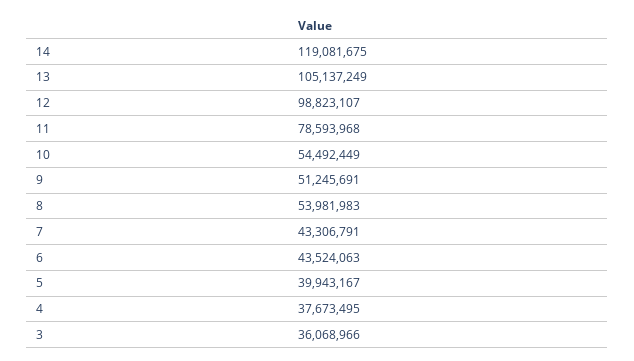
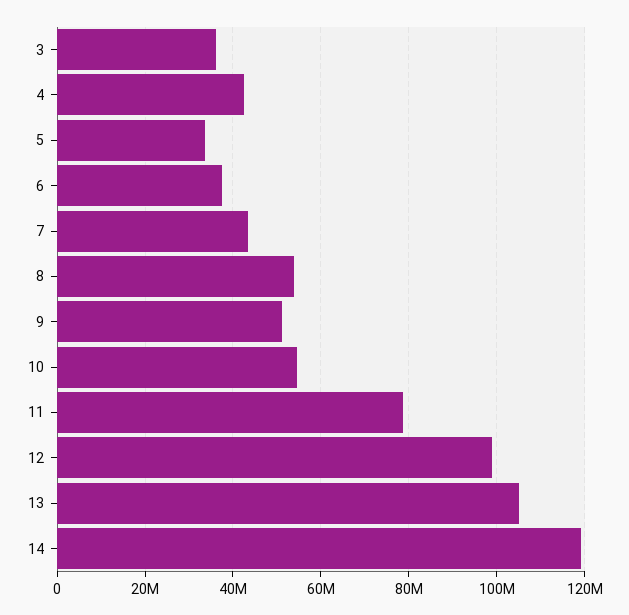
6: 43524063 -> 38000000
5: 39943167 -> 34000000
4: 37673495 -> 42000000

